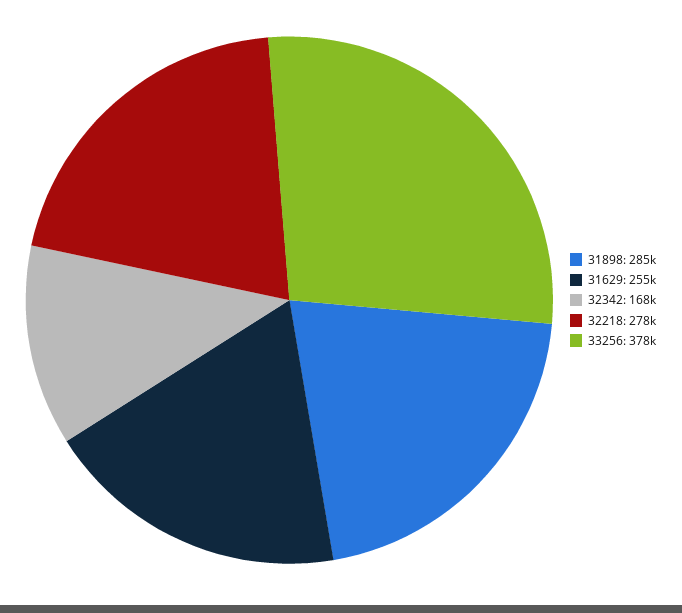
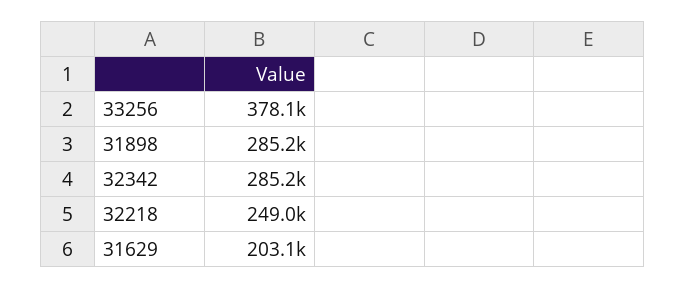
31629: 255000 -> 203100
32342: 168000 -> 285200
32218: 278000 -> 249000

